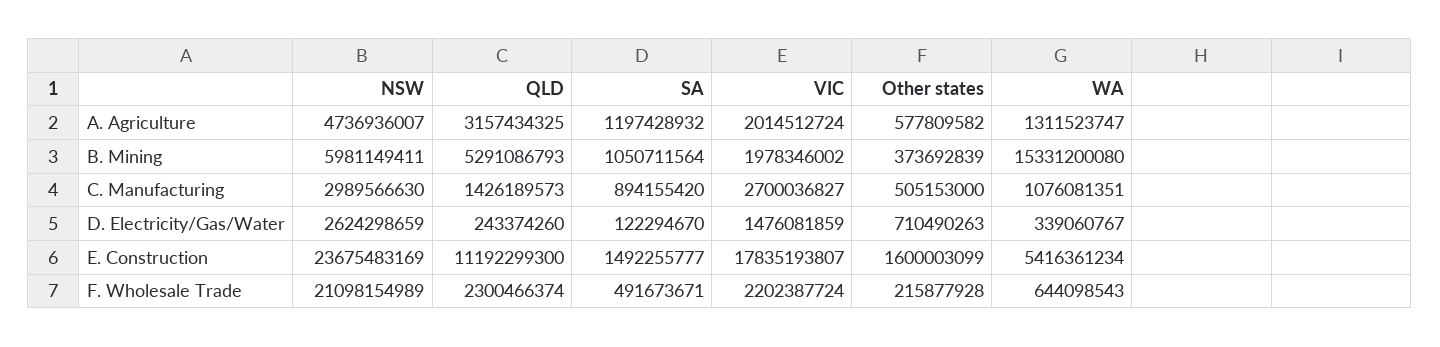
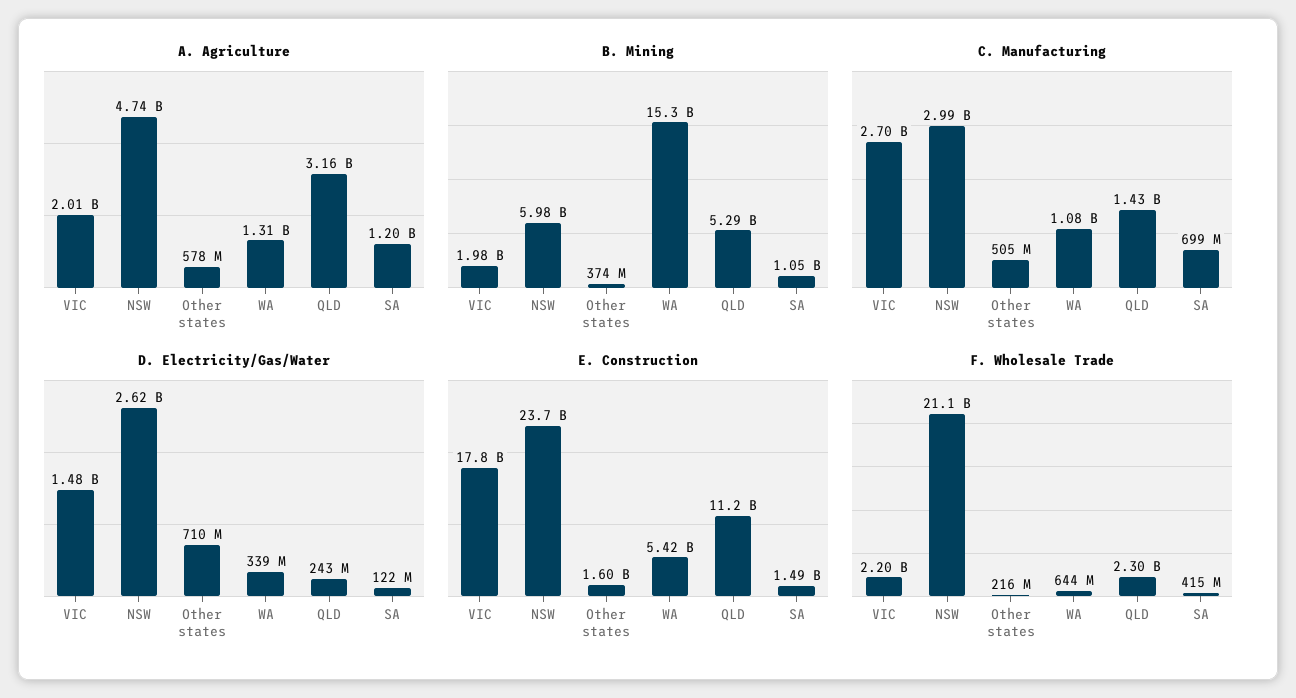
C. Manufacturing, SA: 894155420 -> 699000000
F. Wholesale Trade, SA: 491673671 -> 415000000

